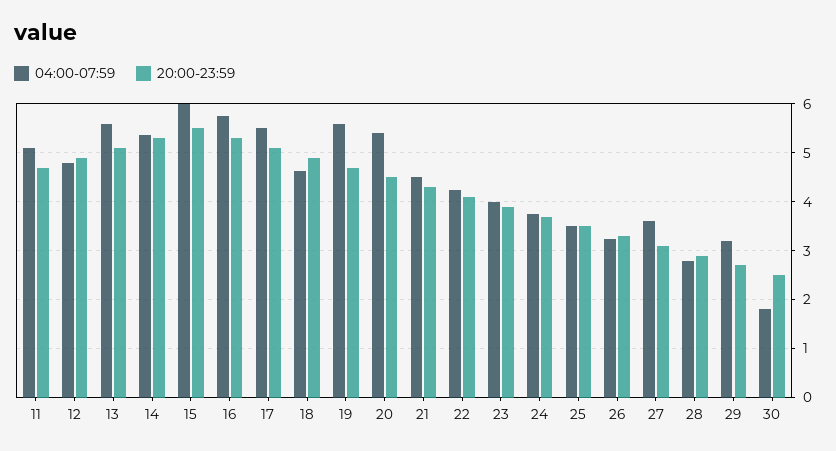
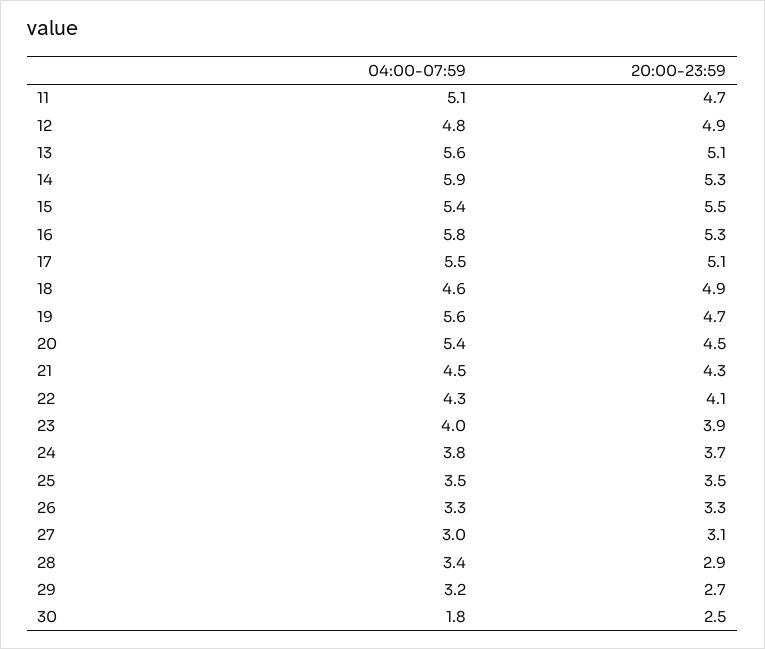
04:00-07:59, 14: 5.4 -> 5.9
04:00-07:59, 15: 6 -> 5.4
04:00-07:59, 27: 3.6 -> 3
04:00-07:59, 28: 2.8 -> 3.4

